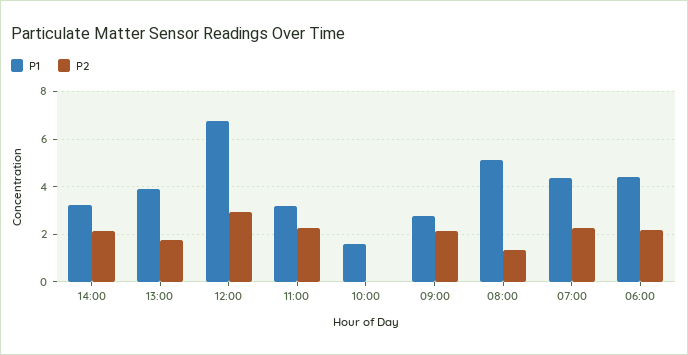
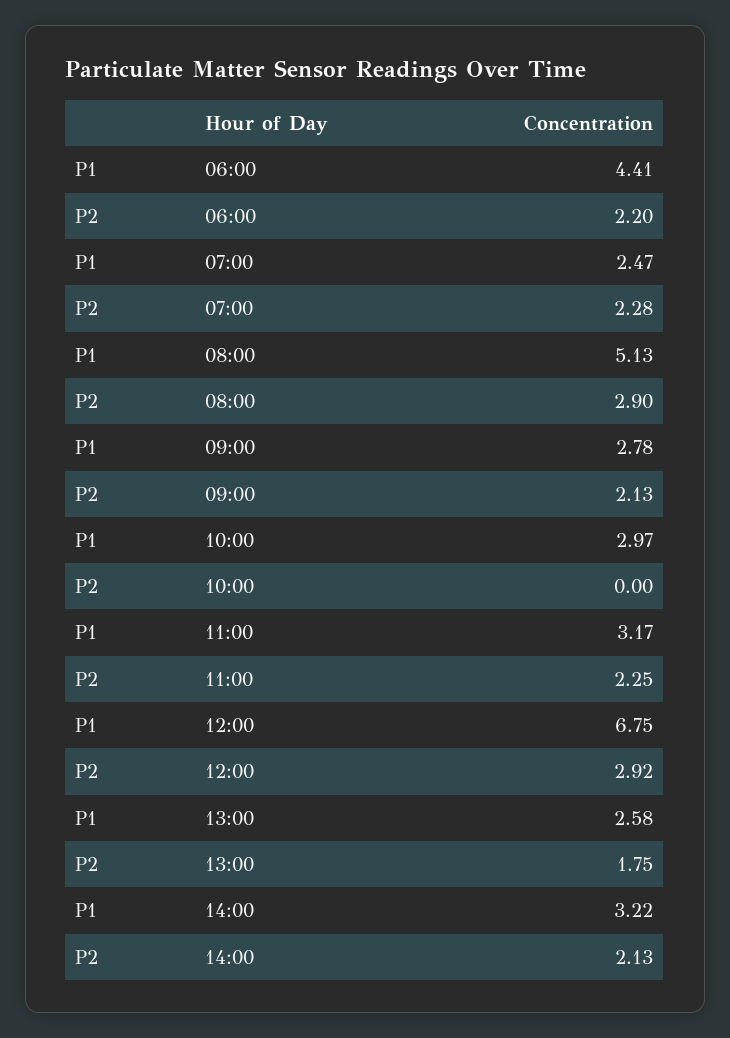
P1, 13:00: 4 -> 2.58
P1, 10:00: 1.5 -> 2.97
P2, 08:00: 1.5 -> 2.9
P1, 07:00: 4.5 -> 2.47

